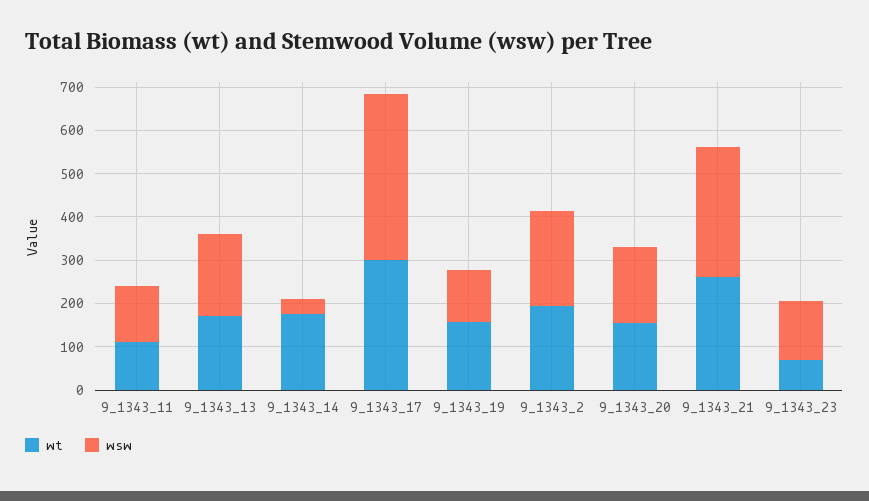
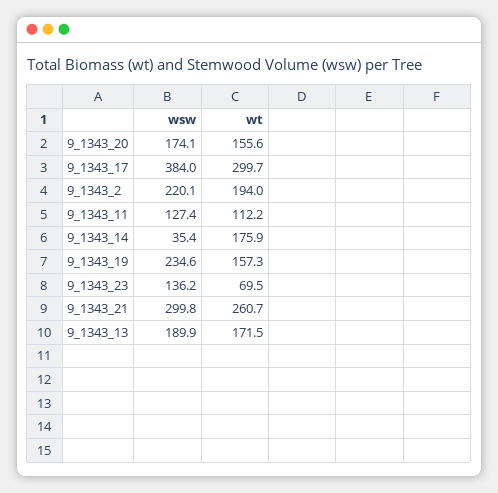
wsw, 9_1343_19: 120 -> 234.6

